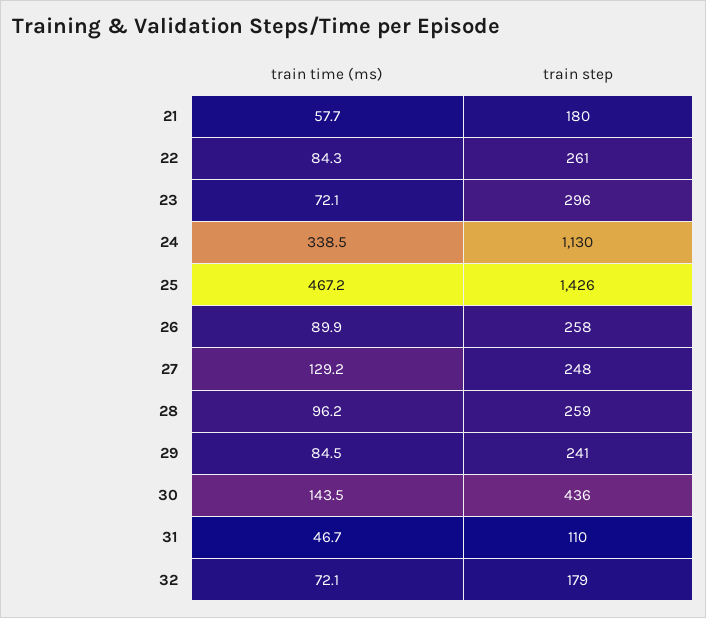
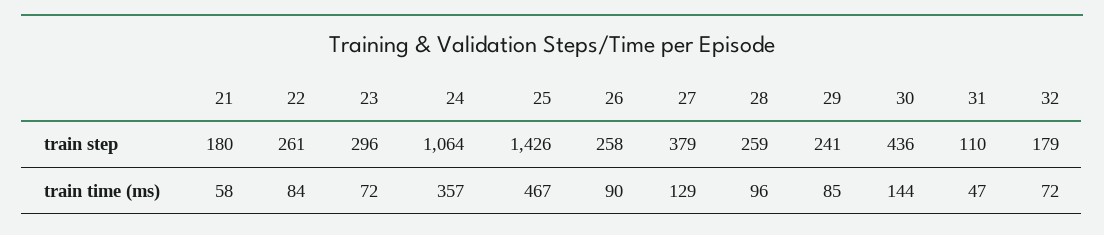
train time (ms), 24: 338.5 -> 357
train step, 24: 1130 -> 1064
train step, 27: 248 -> 379

